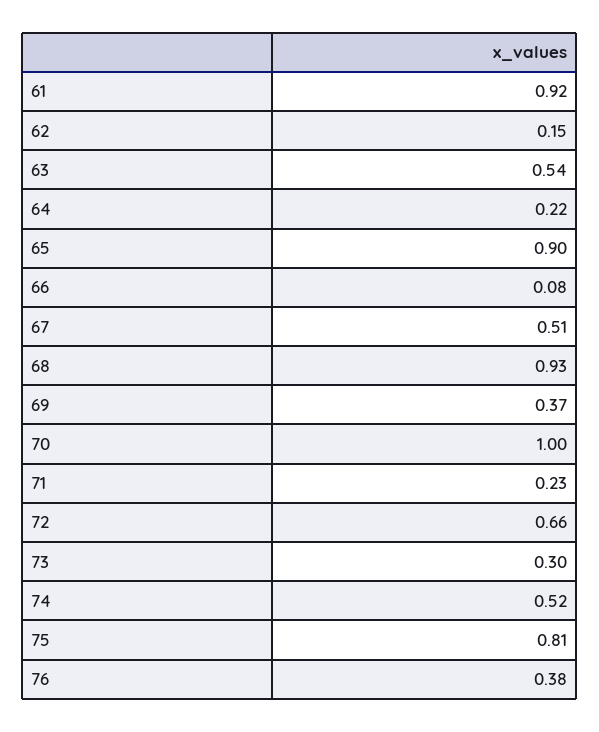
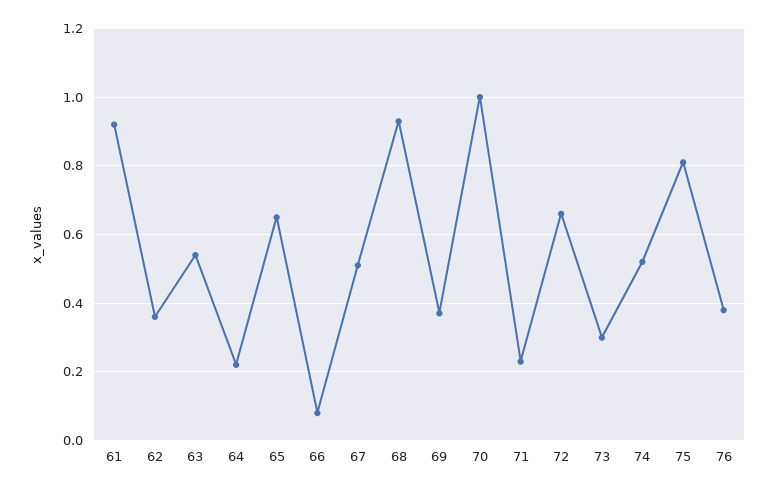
62: 0.15 -> 0.35
65: 0.9 -> 0.65

